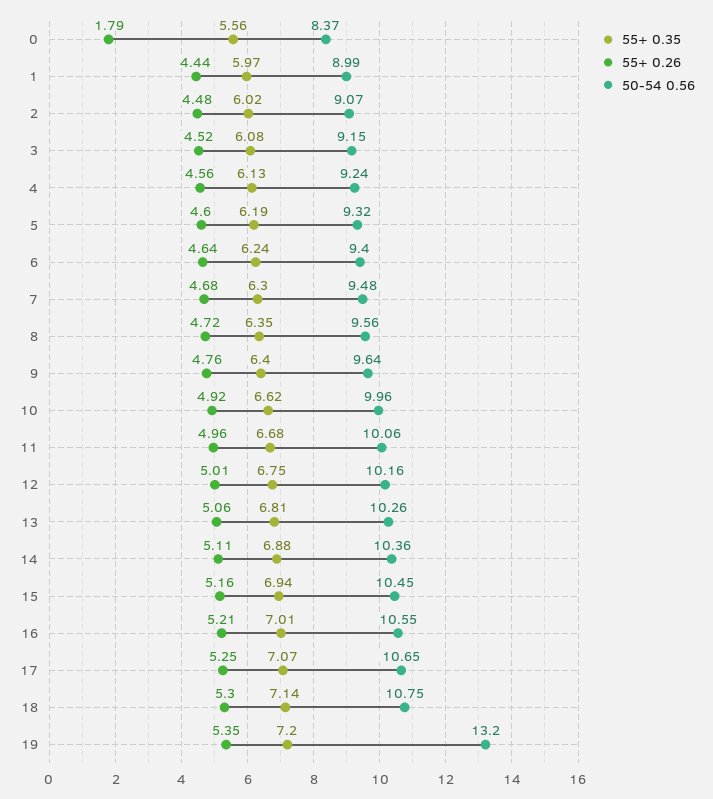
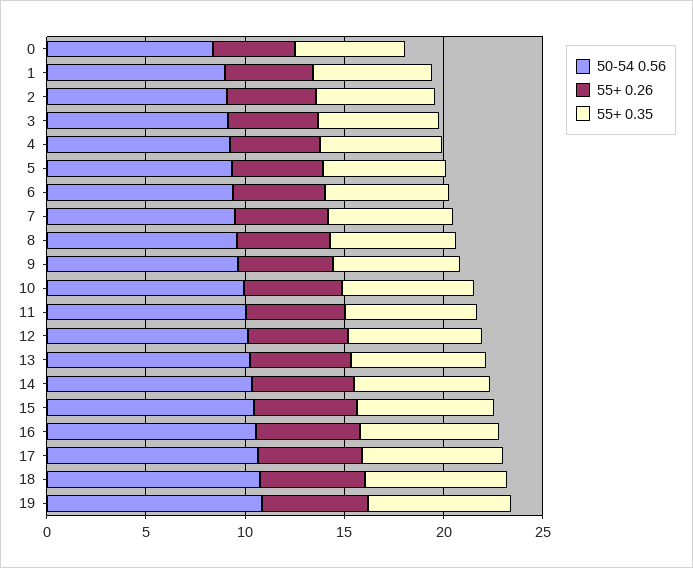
55+ 0.26, 0: 1.79 -> 4
50-54 0.56, 19: 13.2 -> 11

